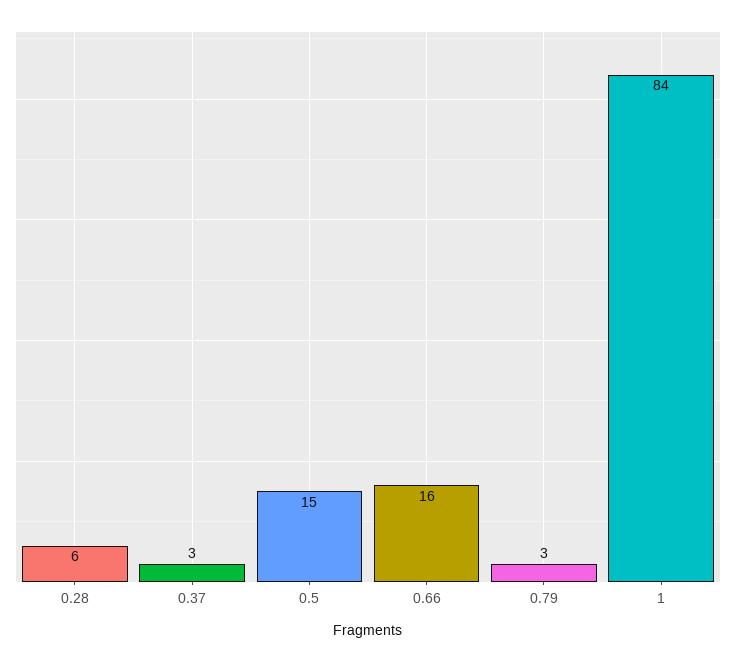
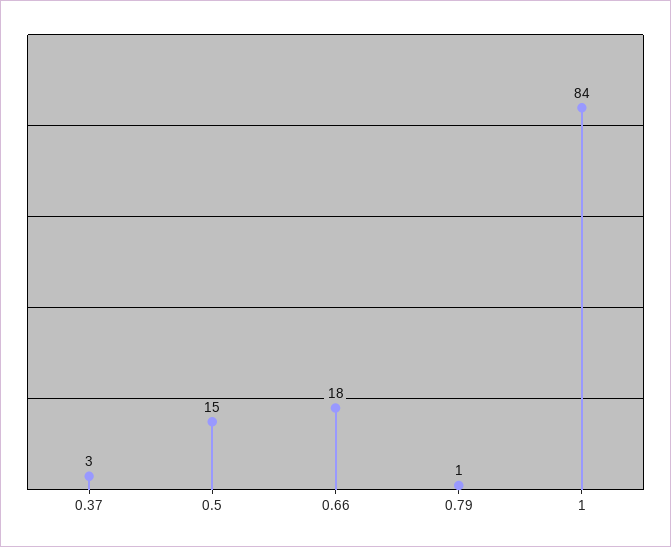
0.28: 6 -> none
0.66: 16 -> 18
0.79: 3 -> 1

